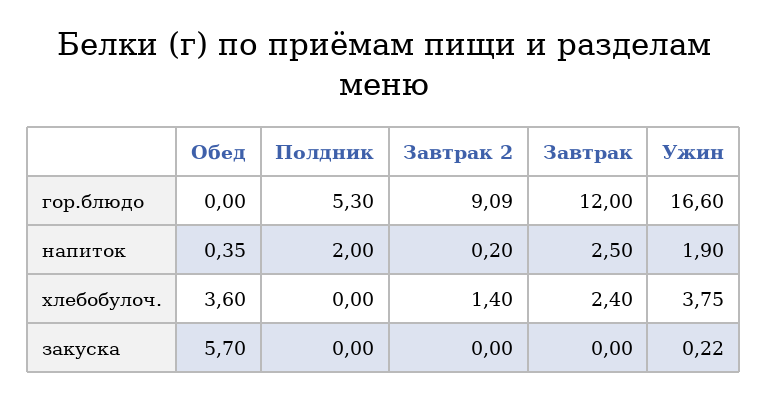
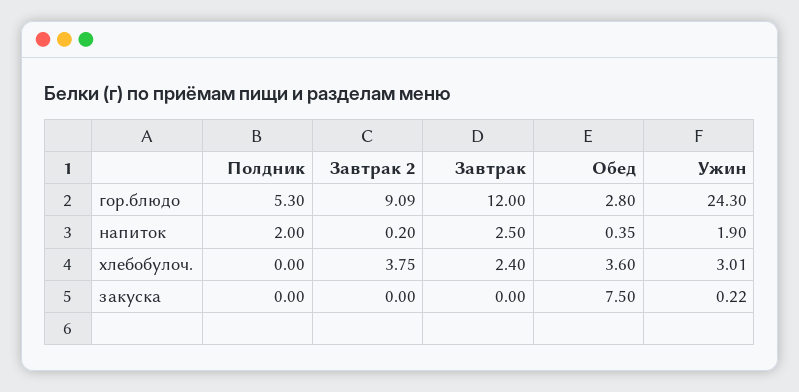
Обед, гор.блюдо: 0 -> 2.8
Ужин, гор.блюдо: 16.6 -> 24.3
Завтрак 2, хлебобулоч.: 1.4 -> 3.75
Ужин, хлебобулоч.: 3.75 -> 3.01
Обед, закуска: 5.7 -> 7.5

